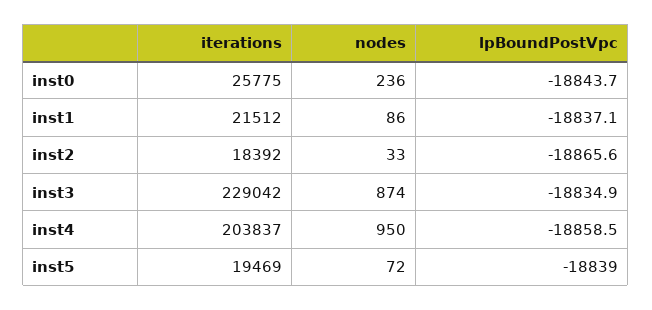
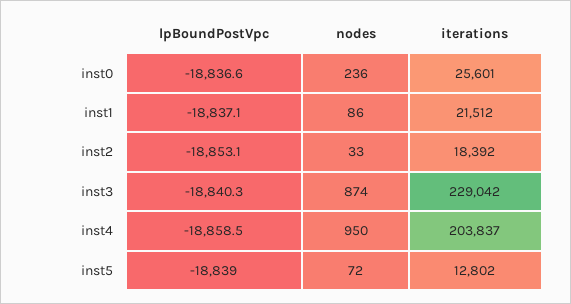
iterations, inst0: 25775 -> 25601
lpBoundPostVpc, inst0: -18843.7 -> -18836.6
lpBoundPostVpc, inst2: -18865.6 -> -18853.1
lpBoundPostVpc, inst3: -18834.9 -> -18840.3
iterations, inst5: 19469 -> 12802

